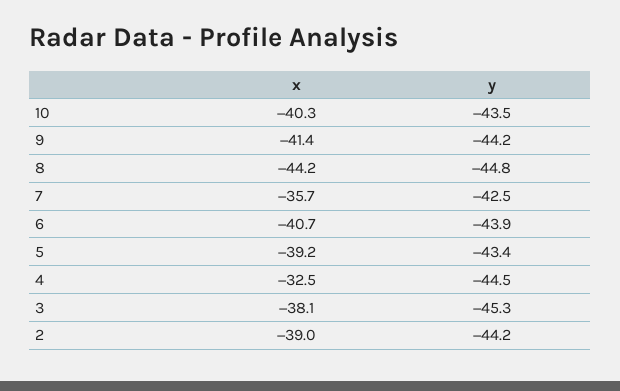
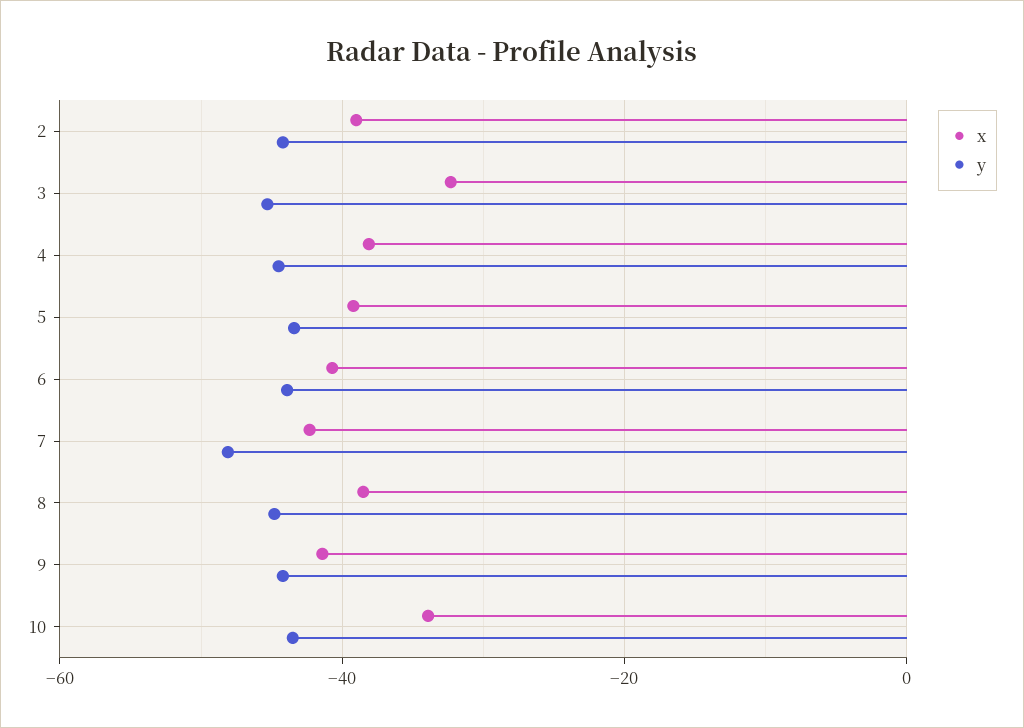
x, 10: -40.3 -> -34
x, 8: -44.2 -> -38
x, 7: -35.7 -> -42
y, 7: -42.5 -> -48
x, 4: -32.5 -> -38
x, 3: -38.1 -> -32

